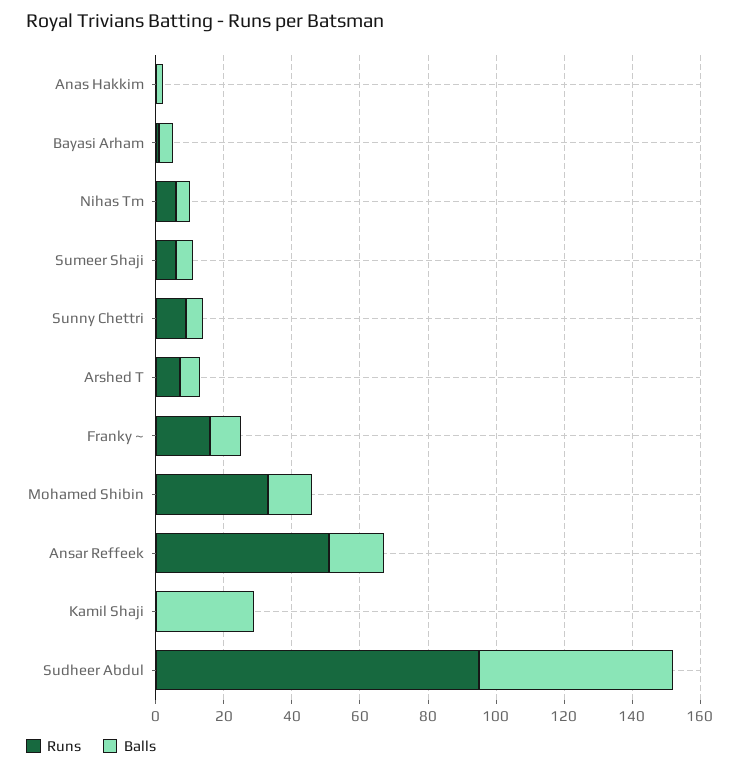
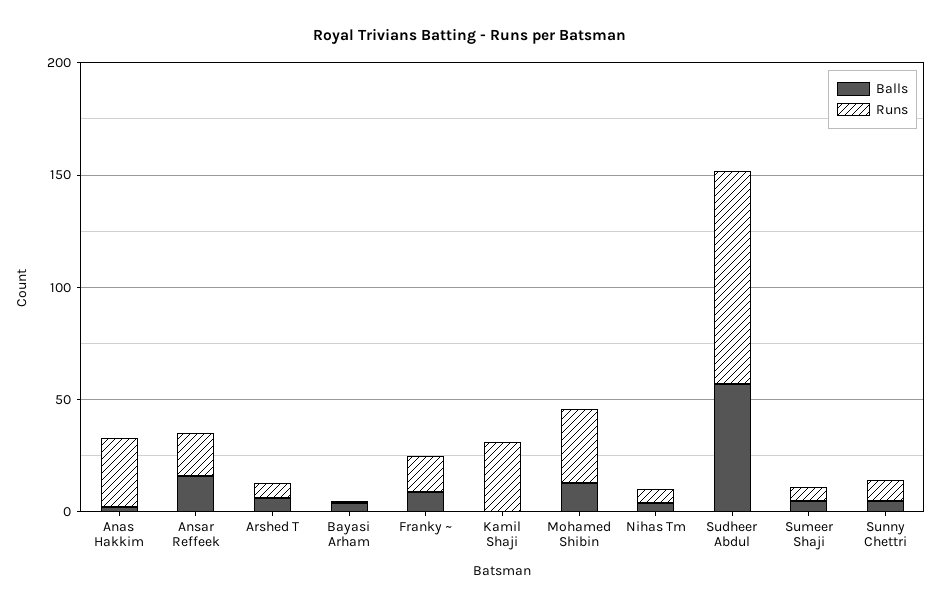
Runs, Anas Hakkim: 0 -> 30
Runs, Ansar Reffeek: 50 -> 20
Runs, Kamil Shaji: 0 -> 30
Balls, Kamil Shaji: 30 -> 0

